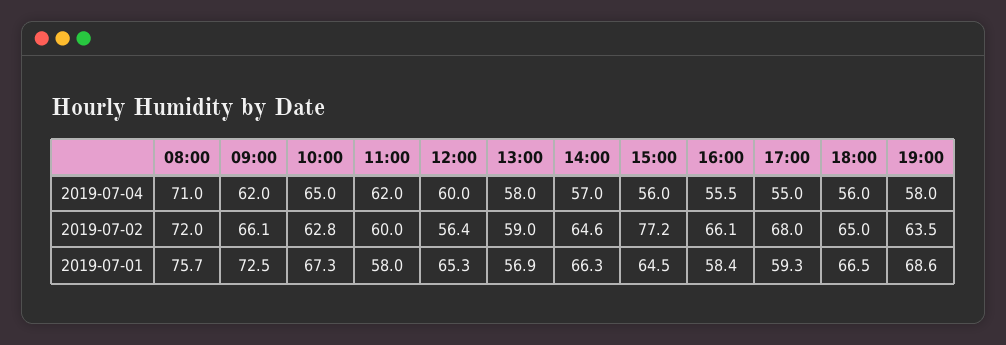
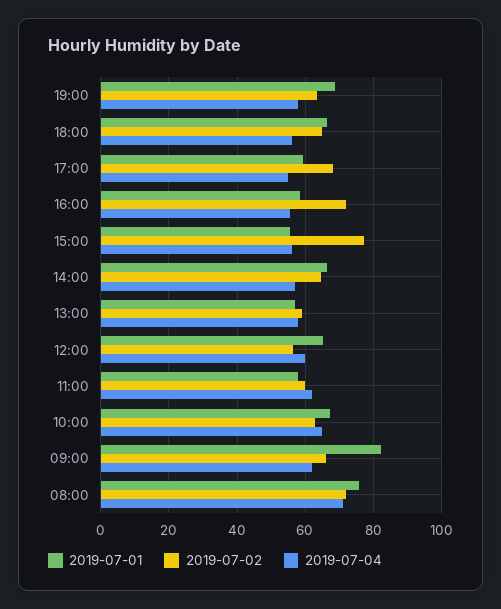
2019-07-02, 16:00: 66.1 -> 72
2019-07-01, 09:00: 72.5 -> 82
2019-07-01, 15:00: 64.5 -> 56

